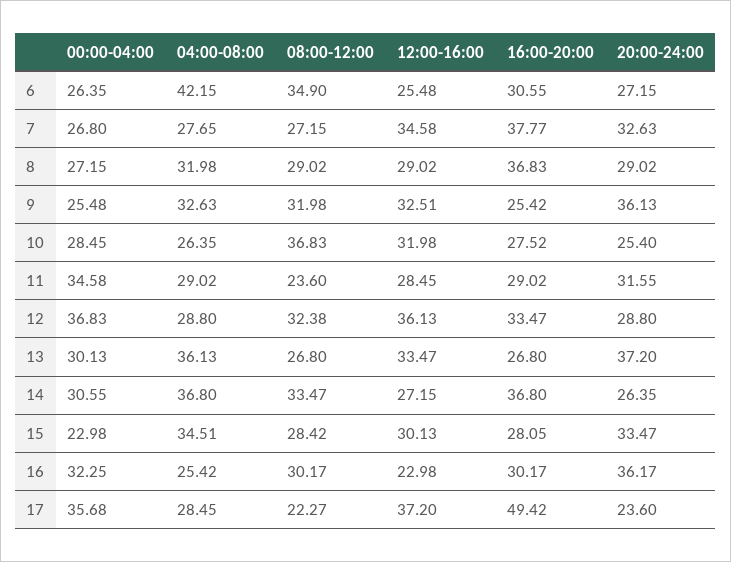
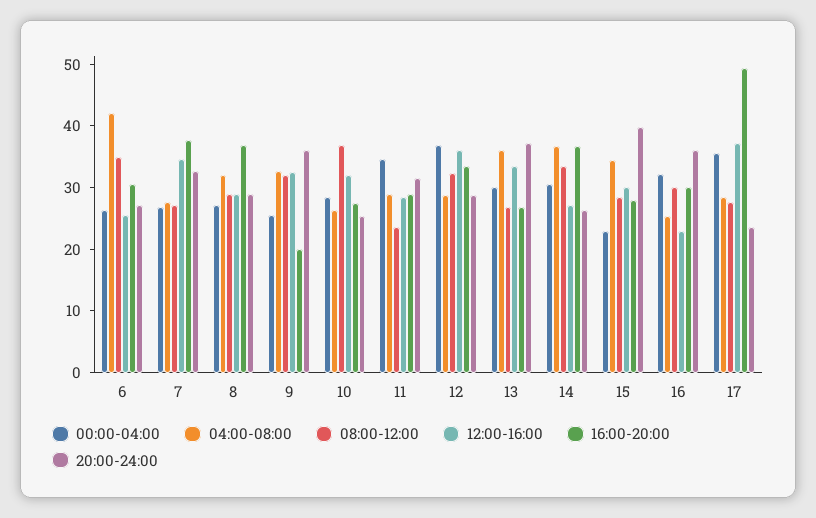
16:00-20:00, 9: 25.42 -> 20
20:00-24:00, 15: 33.47 -> 40
08:00-12:00, 17: 22.27 -> 28

